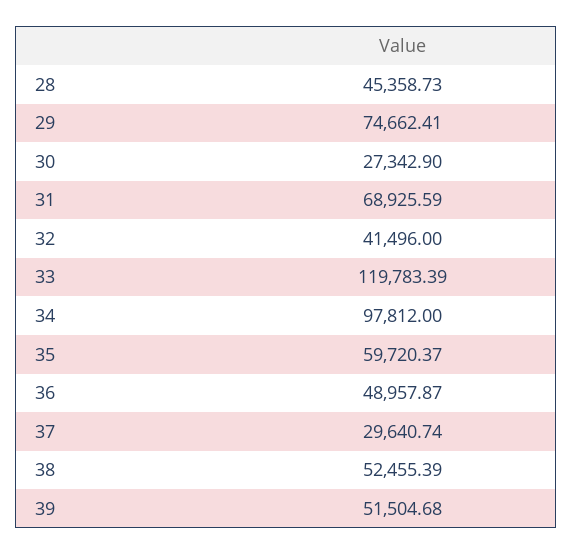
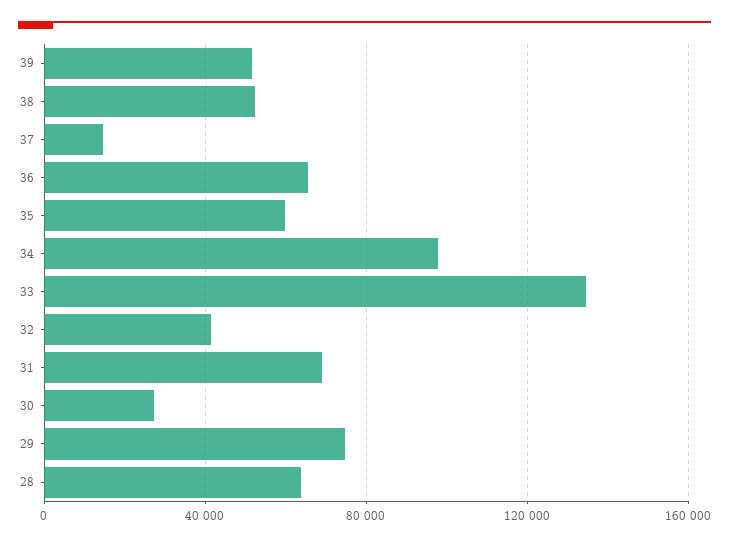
28: 45358.73 -> 65000
33: 119783.39 -> 135000
36: 48957.87 -> 65000
37: 29640.74 -> 15000

